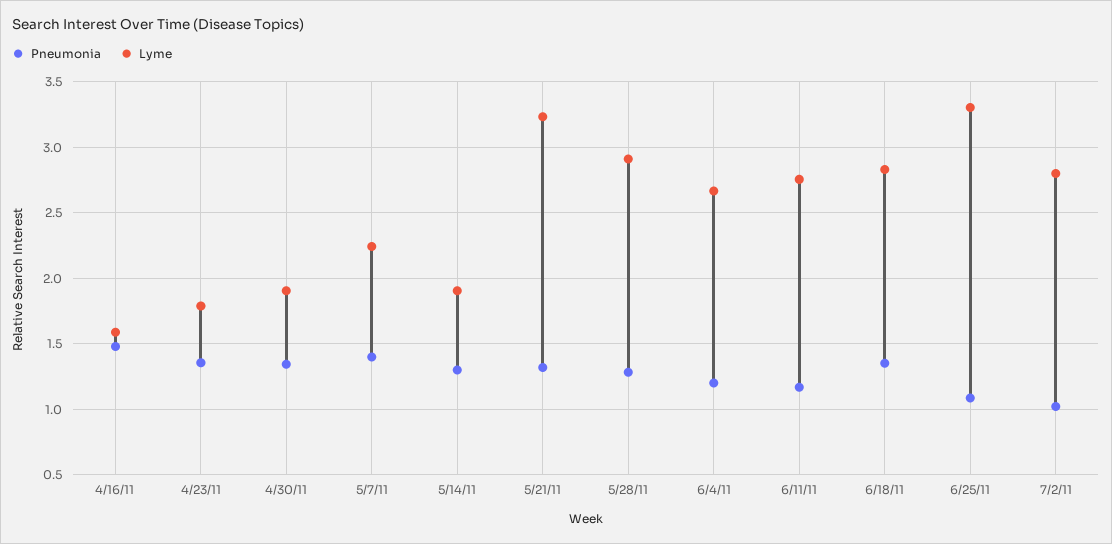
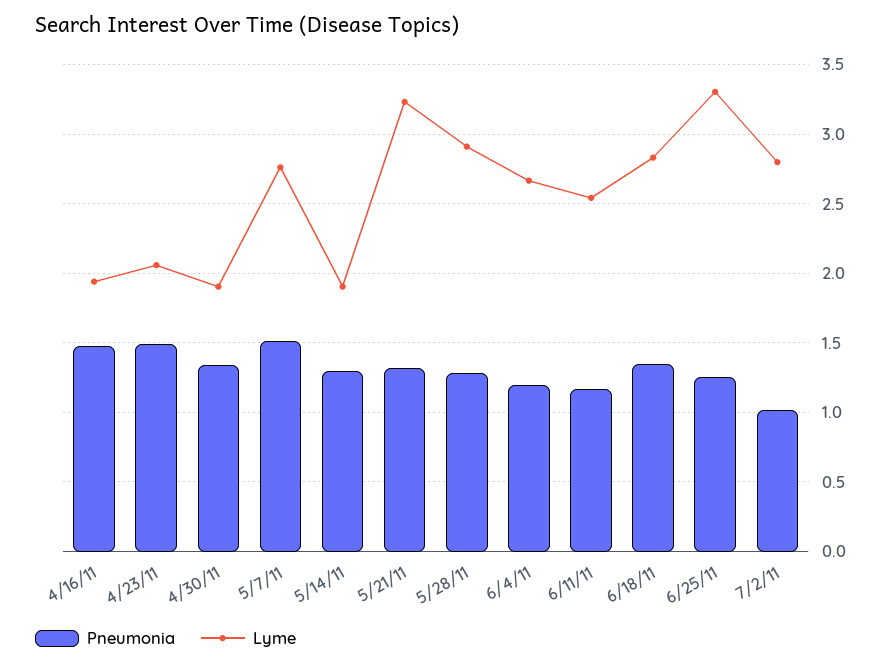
Lyme, 4/16/11: 1.6 -> 1.95
Pneumonia, 4/23/11: 1.35 -> 1.5
Lyme, 4/23/11: 1.8 -> 2.05
Pneumonia, 5/7/11: 1.4 -> 1.5
Lyme, 5/7/11: 2.25 -> 2.75
Lyme, 6/11/11: 2.75 -> 2.55
Pneumonia, 6/25/11: 1.1 -> 1.25

